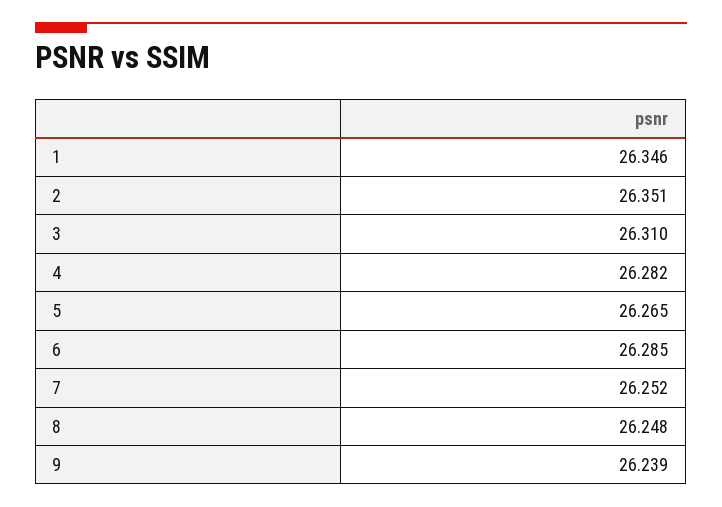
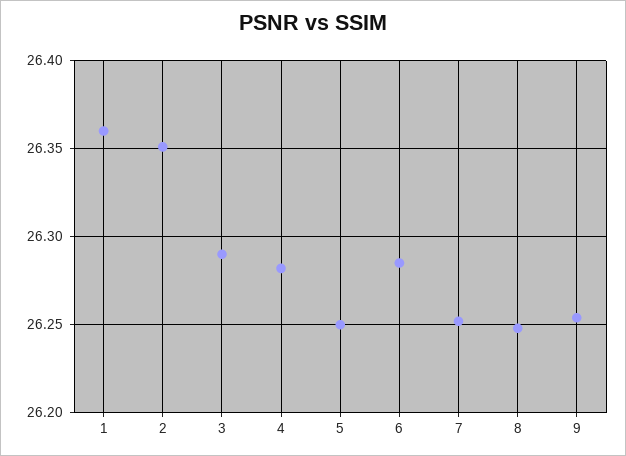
1: 26.346 -> 26.36
3: 26.31 -> 26.29
5: 26.265 -> 26.25
9: 26.239 -> 26.255

